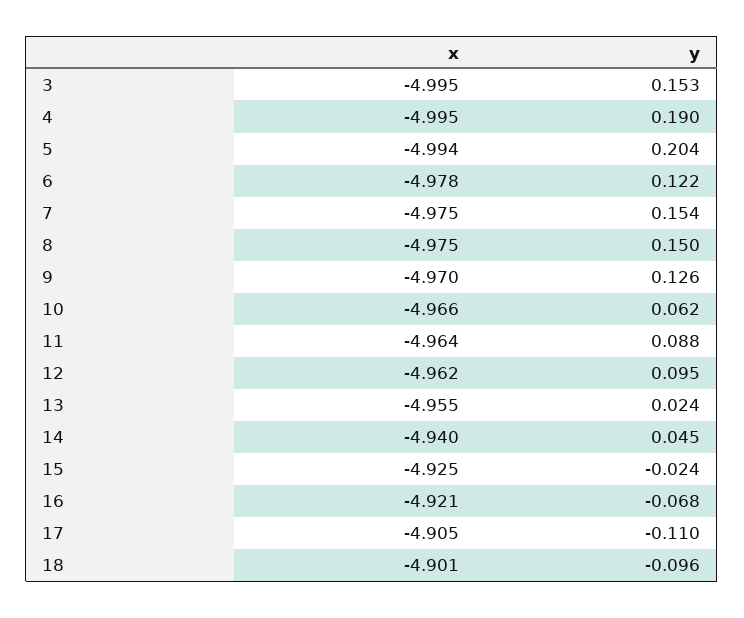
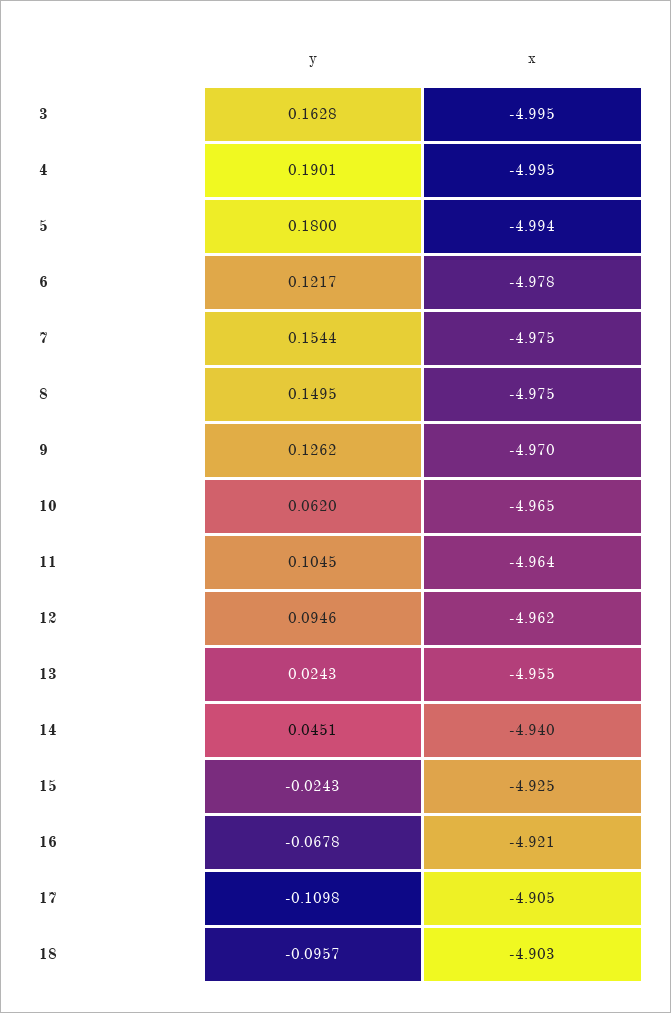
y, 3: 0.153 -> 0.1628
y, 5: 0.204 -> 0.18
x, 10: -4.966 -> -4.965
y, 11: 0.088 -> 0.1045
x, 18: -4.901 -> -4.903

